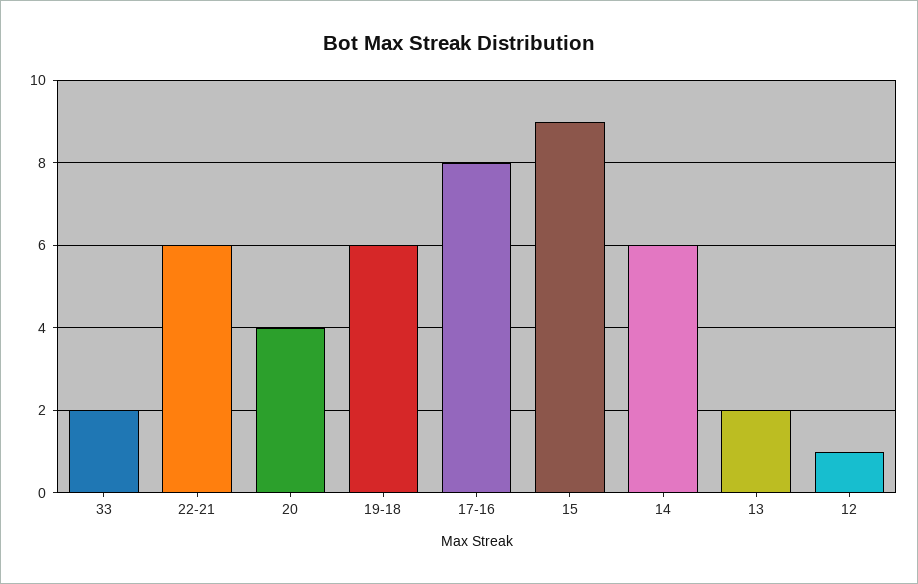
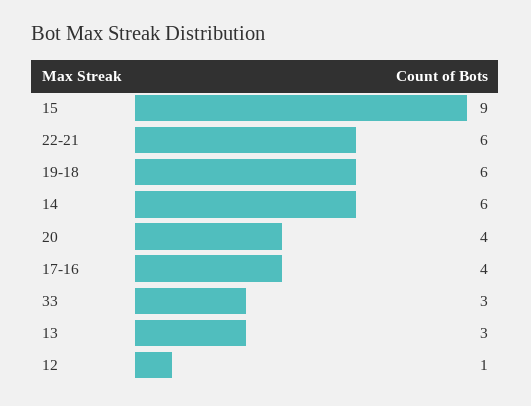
33: 2 -> 3
17-16: 8 -> 4
13: 2 -> 3

